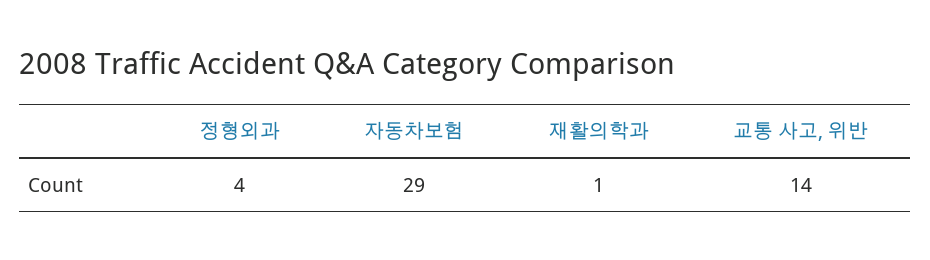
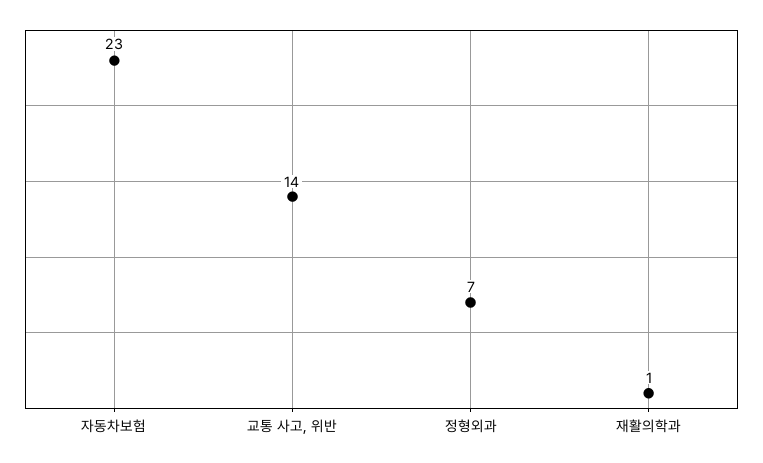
정형외과: 4 -> 7
자동차보험: 29 -> 23

